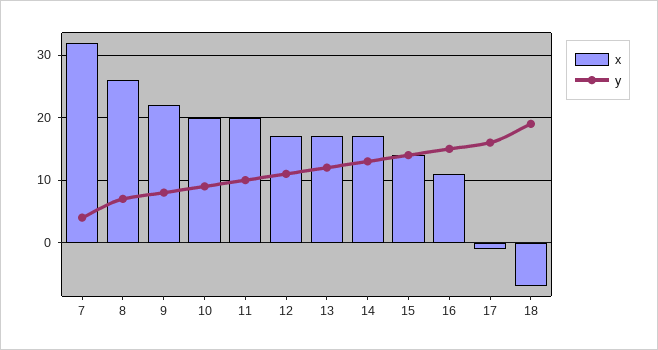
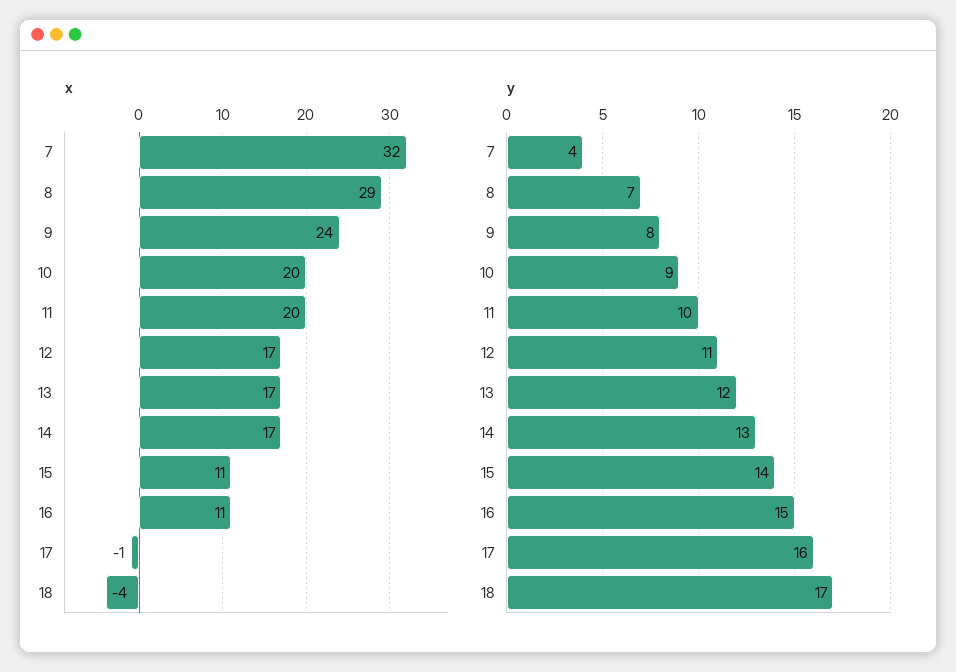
x, 8: 26 -> 29
x, 9: 22 -> 24
x, 15: 14 -> 11
x, 18: -7 -> -4
y, 18: 19 -> 17

